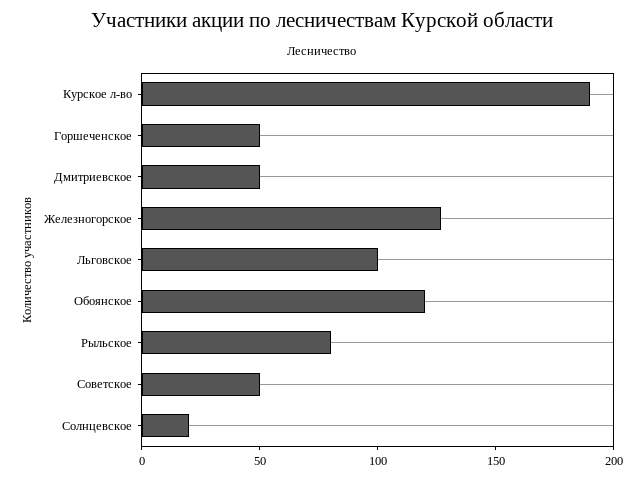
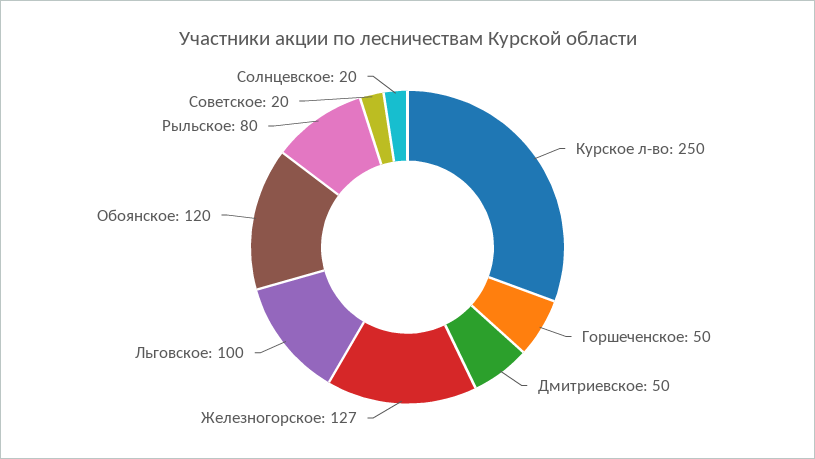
Курское л-во: 190 -> 250
Советское: 50 -> 20

